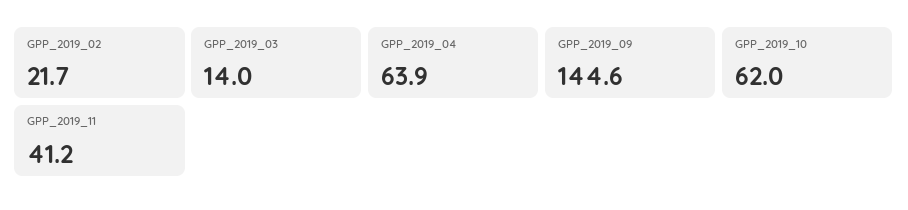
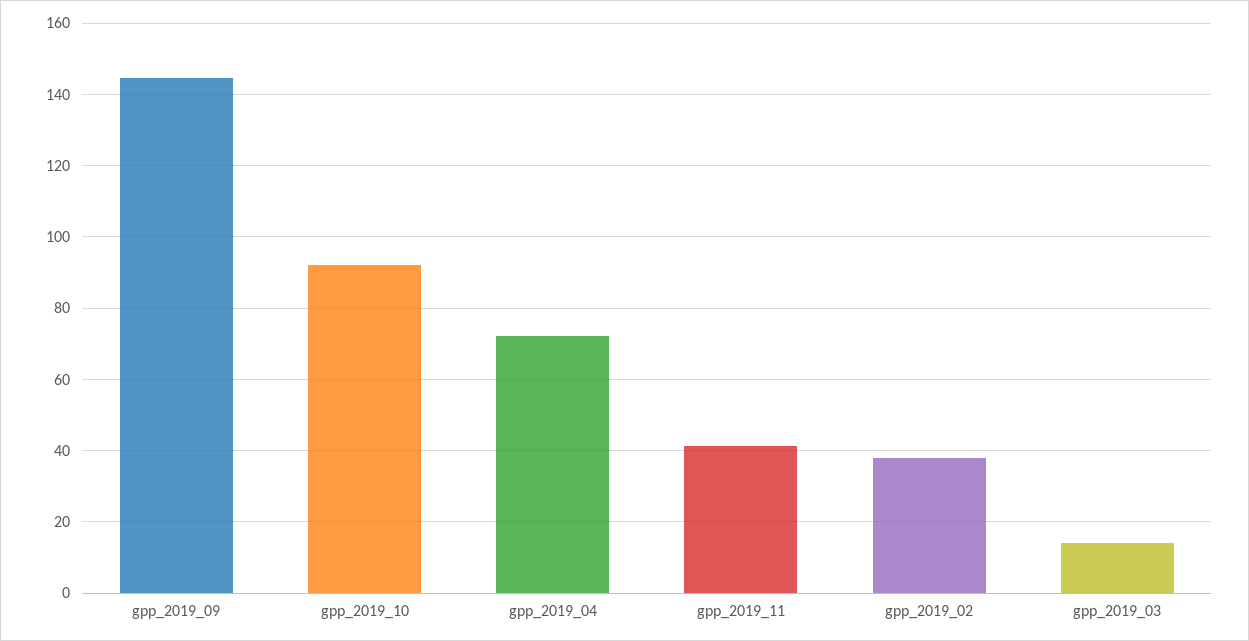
GPP_2019_02: 21.7 -> 38
GPP_2019_04: 63.9 -> 72
GPP_2019_10: 62 -> 92

